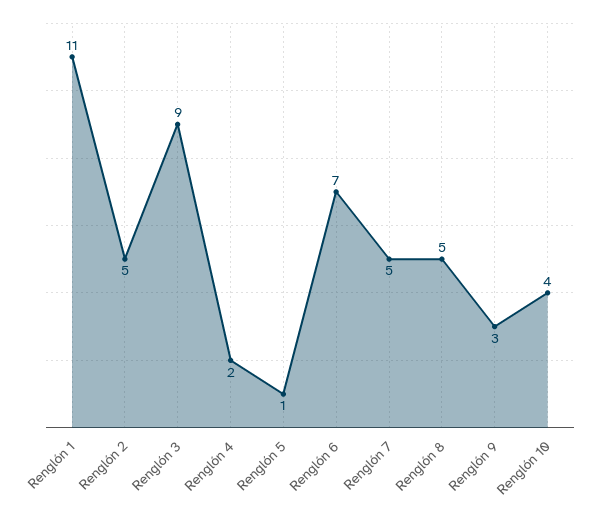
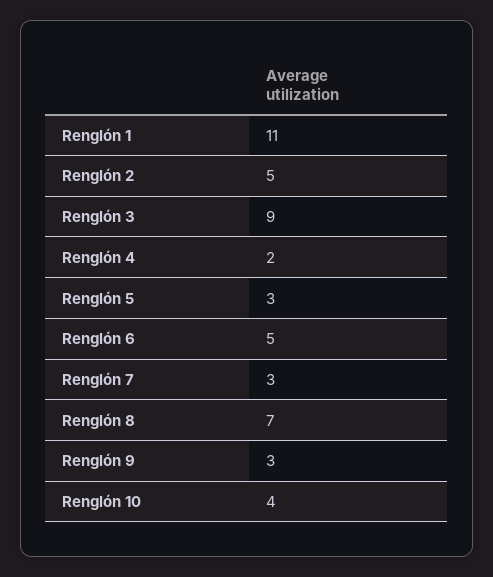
Renglón 5: 1 -> 3
Renglón 6: 7 -> 5
Renglón 7: 5 -> 3
Renglón 8: 5 -> 7

